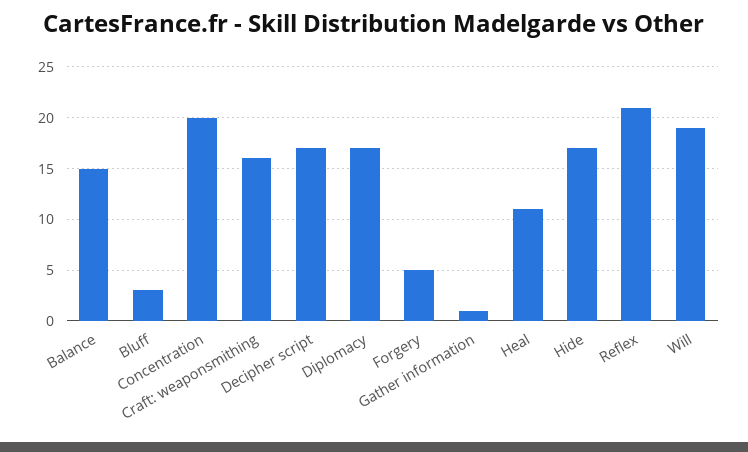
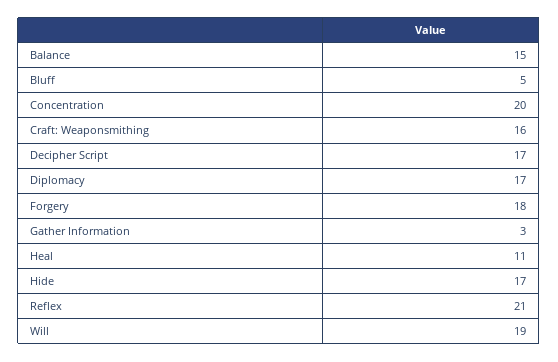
Bluff: 3 -> 5
Forgery: 5 -> 18
Gather information: 1 -> 3

